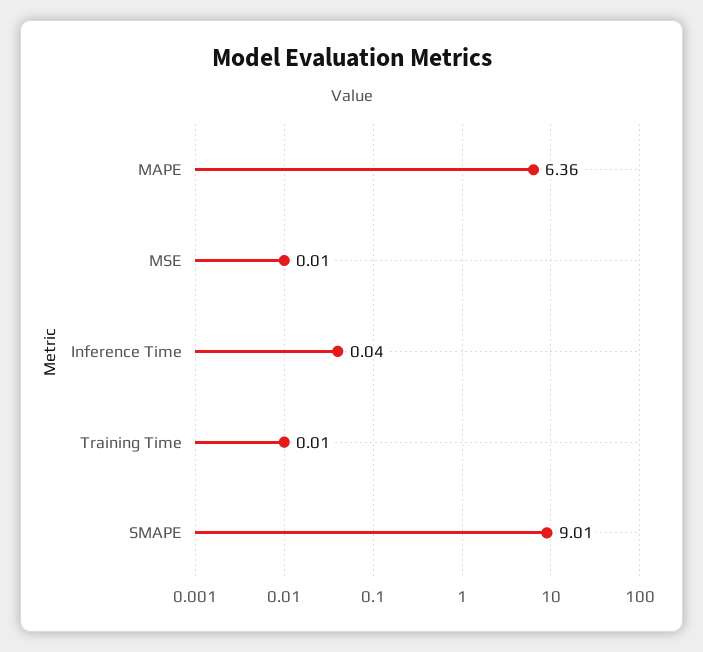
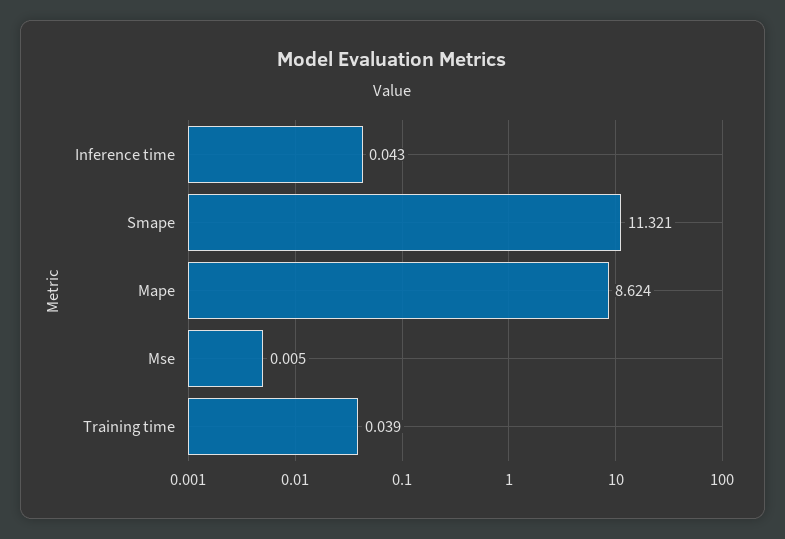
MAPE: 6.36 -> 8.624
Training Time: 0.01 -> 0.039
SMAPE: 9.01 -> 11.321

